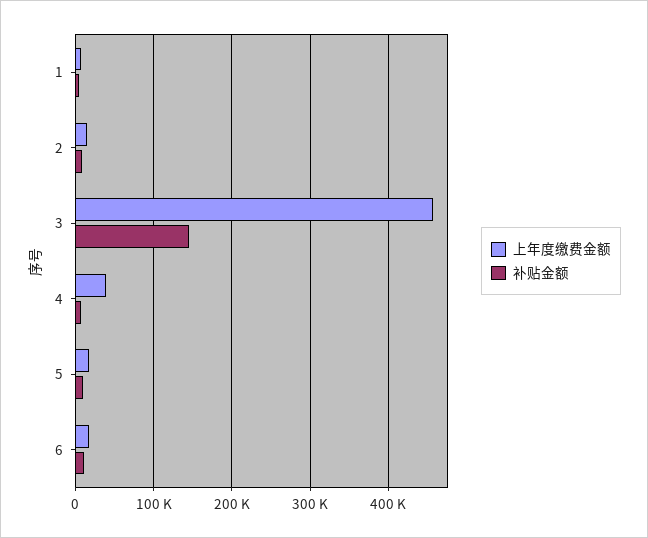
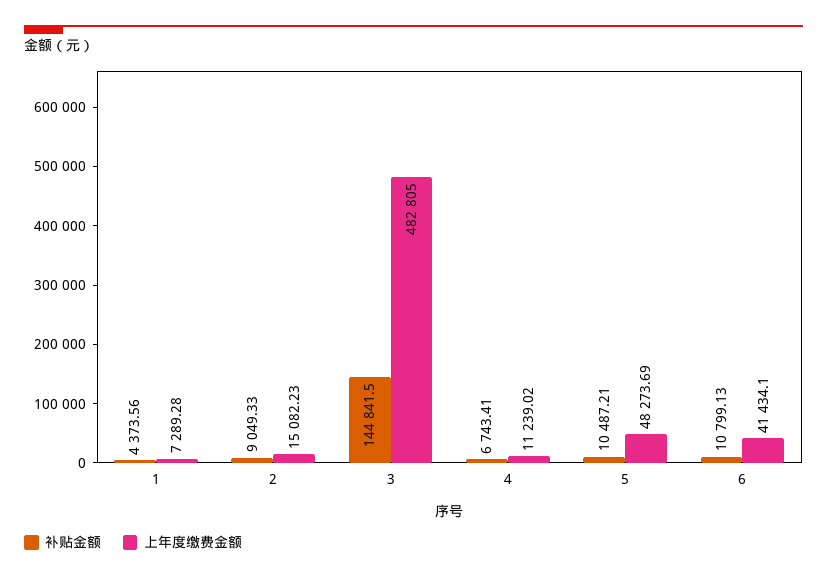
上年度缴费金额, 3: 460000 -> 482805
上年度缴费金额, 4: 40000 -> 11239.02
上年度缴费金额, 5: 20000 -> 48273.69
上年度缴费金额, 6: 20000 -> 41434.1

